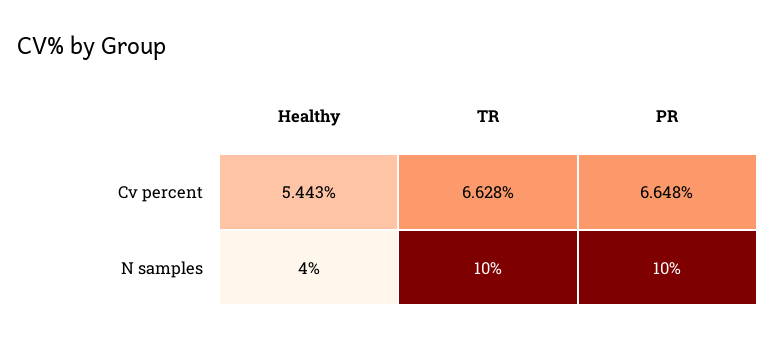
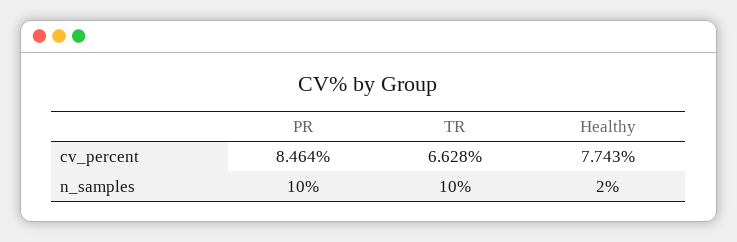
Healthy, Cv percent: 5.443 -> 7.743
PR, Cv percent: 6.648 -> 8.464
Healthy, N samples: 4 -> 2

